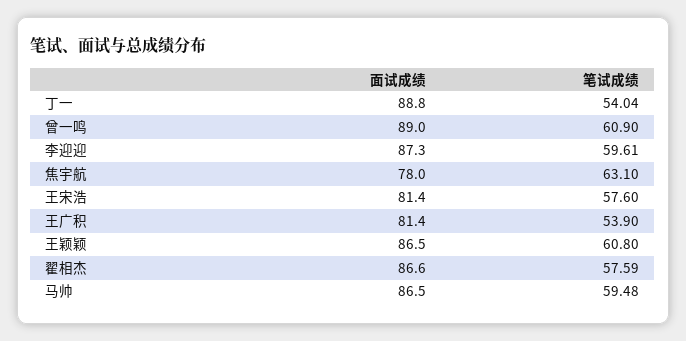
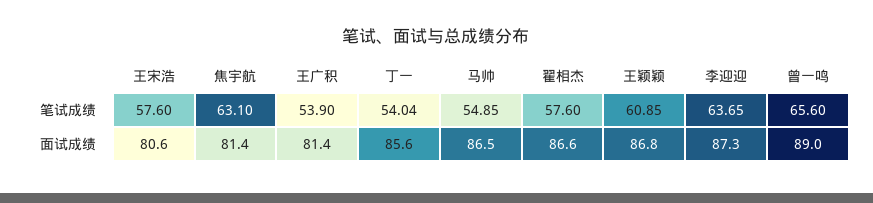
面试成绩, 丁一: 88.8 -> 85.6
笔试成绩, 曾一鸣: 60.9 -> 65.6
笔试成绩, 李迎迎: 59.61 -> 63.65
面试成绩, 焦宇航: 78 -> 81.4
面试成绩, 王宋浩: 81.4 -> 80.6
面试成绩, 王颖颖: 86.5 -> 86.8
笔试成绩, 王颖颖: 60.8 -> 60.85
笔试成绩, 翟相杰: 57.59 -> 57.6
笔试成绩, 马帅: 59.48 -> 54.85

